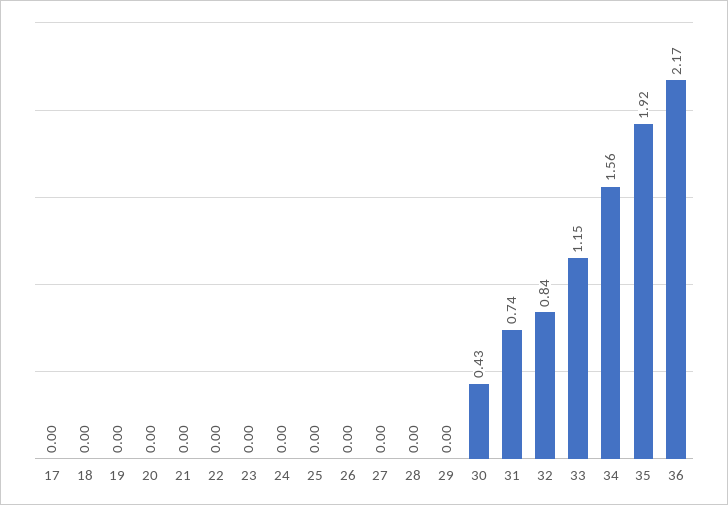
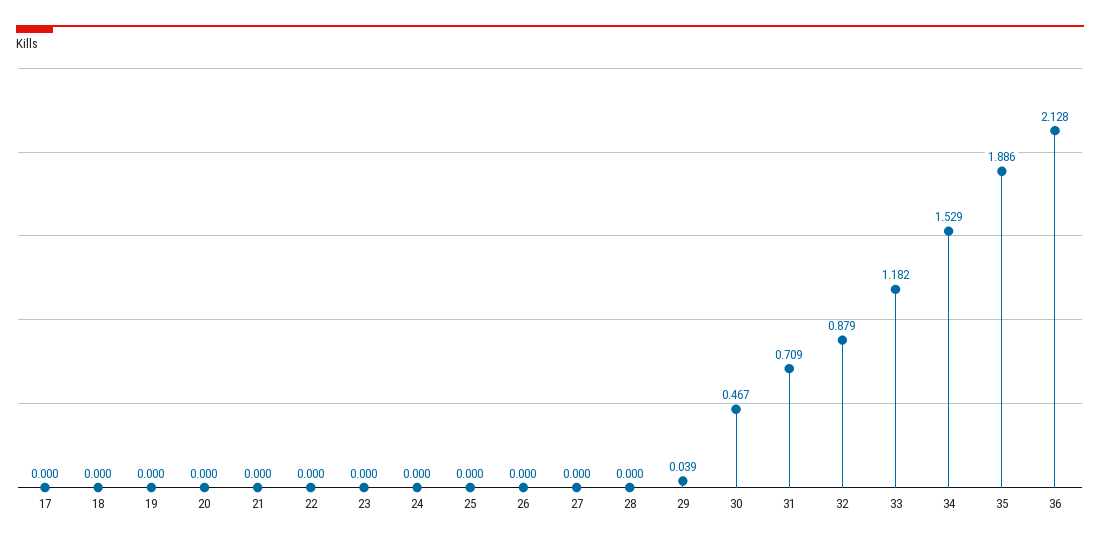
29: 0 -> 0.039
30: 0.43 -> 0.467
31: 0.74 -> 0.709
32: 0.84 -> 0.879
33: 1.15 -> 1.182
34: 1.56 -> 1.529
35: 1.92 -> 1.886
36: 2.17 -> 2.128

